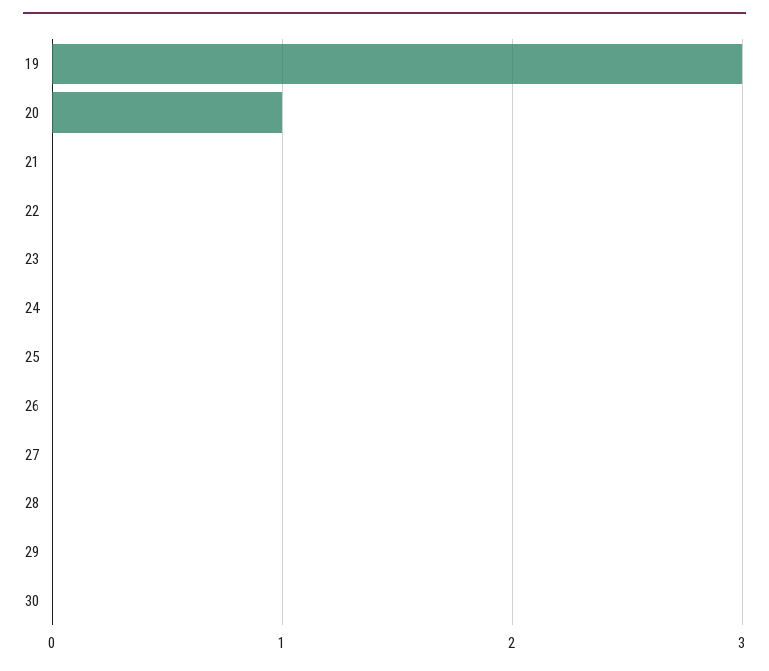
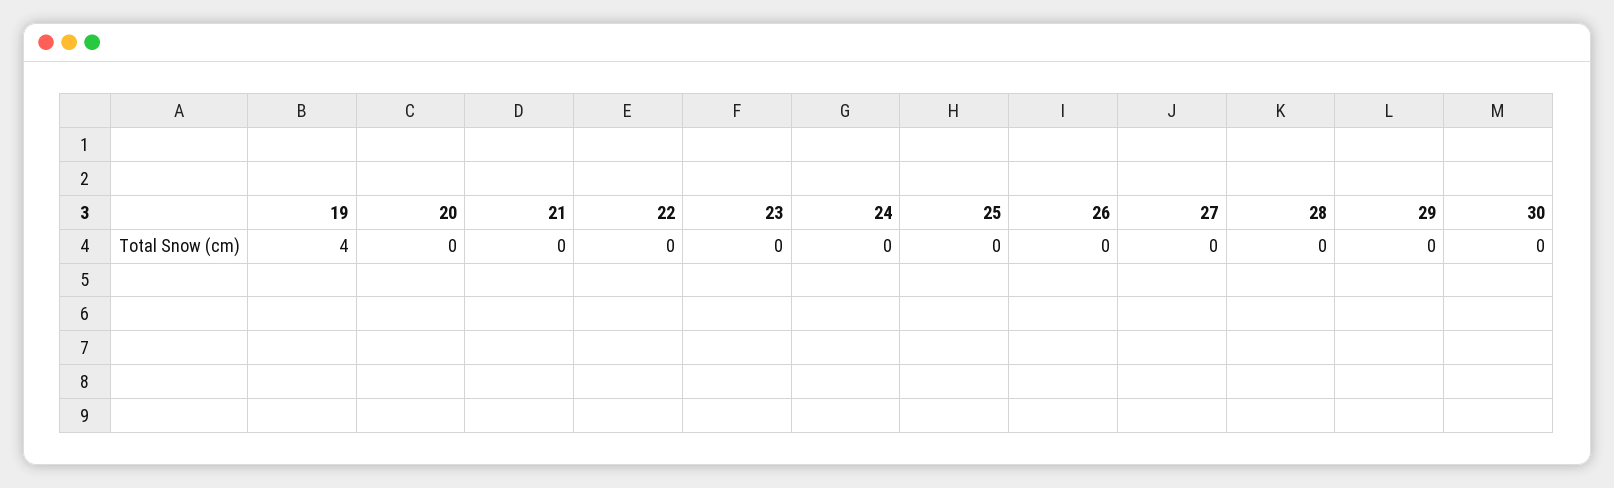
19: 3 -> 4
20: 1 -> 0

